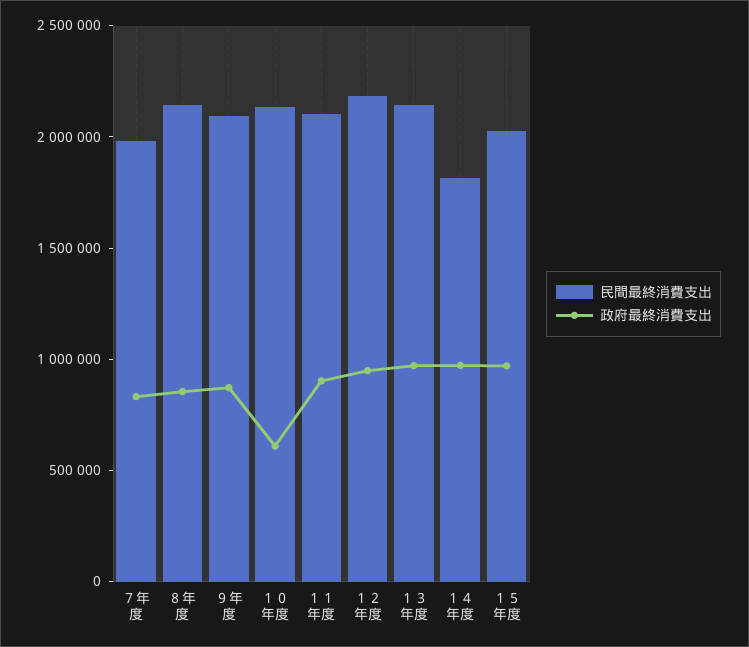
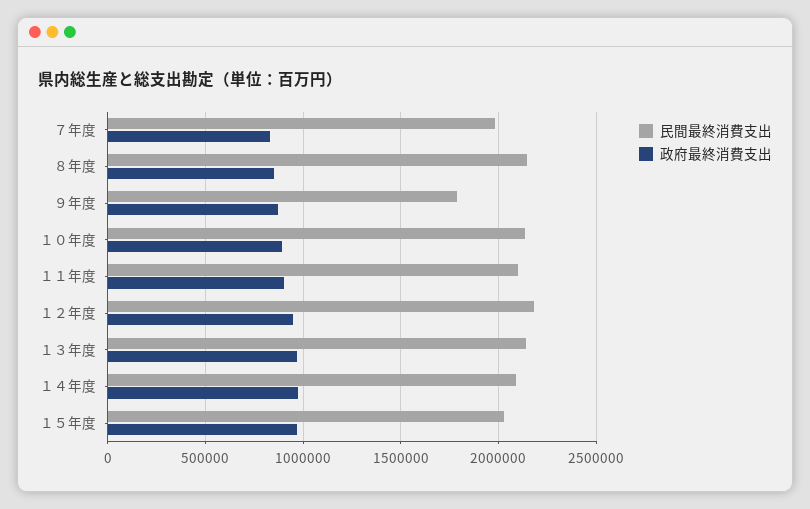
民間最終消費支出, ９年度: 2100000 -> 1800000
政府最終消費支出, １０年度: 600000 -> 900000
民間最終消費支出, １４年度: 1800000 -> 2100000

